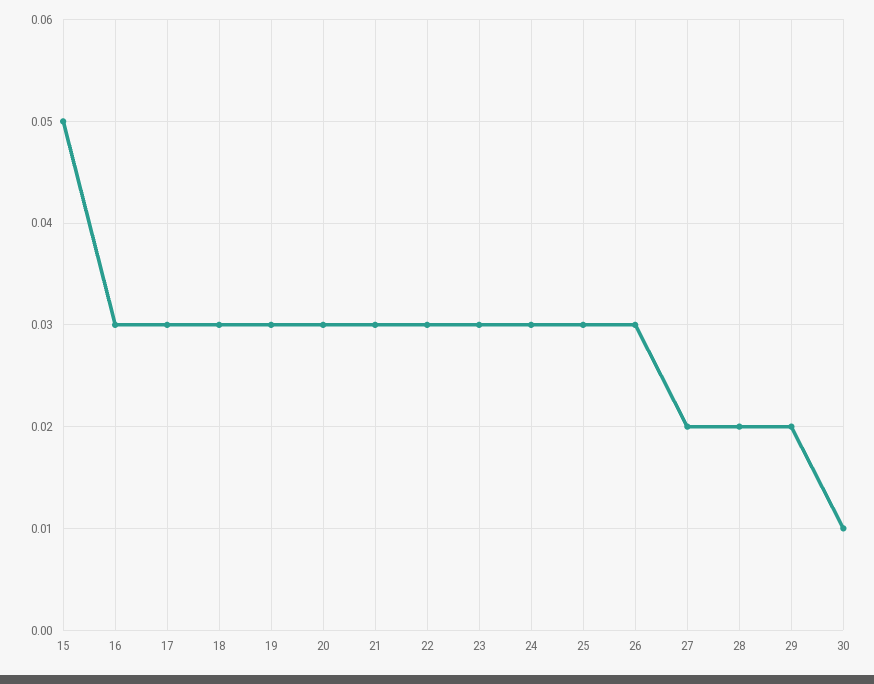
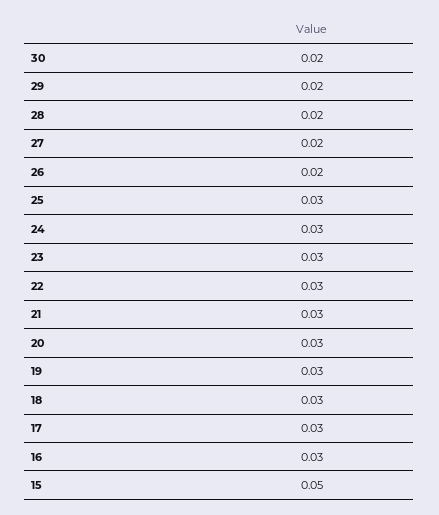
26: 0.03 -> 0.02
30: 0.01 -> 0.02

